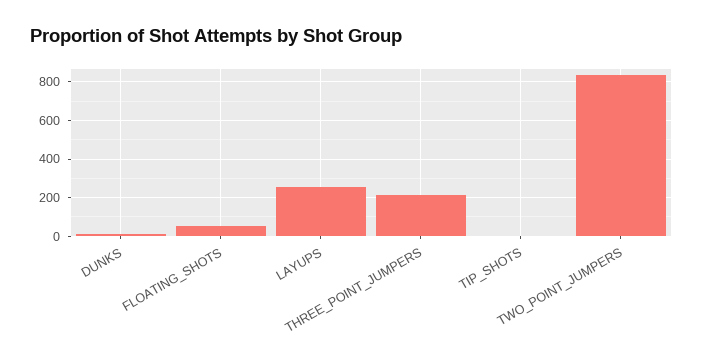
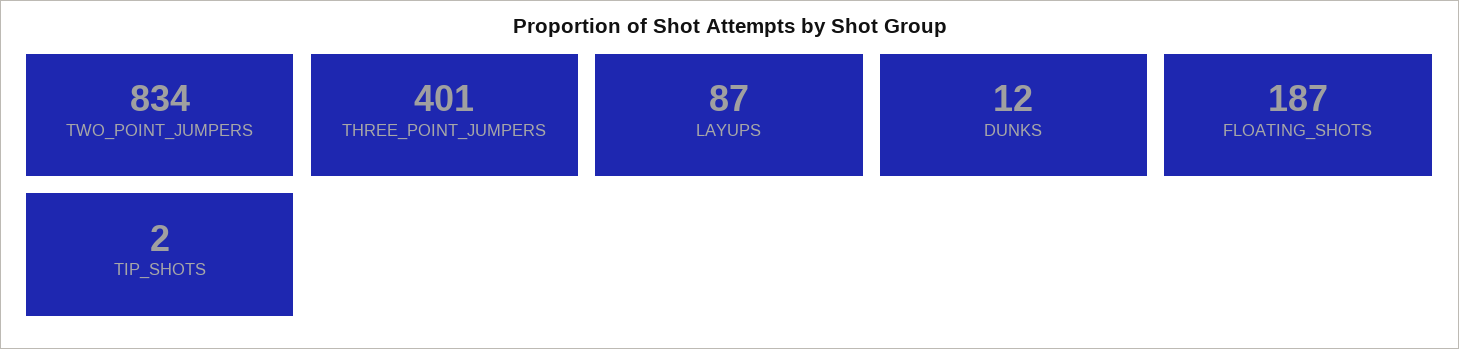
FLOATING_SHOTS: 50 -> 187
LAYUPS: 250 -> 87
THREE_POINT_JUMPERS: 200 -> 401

